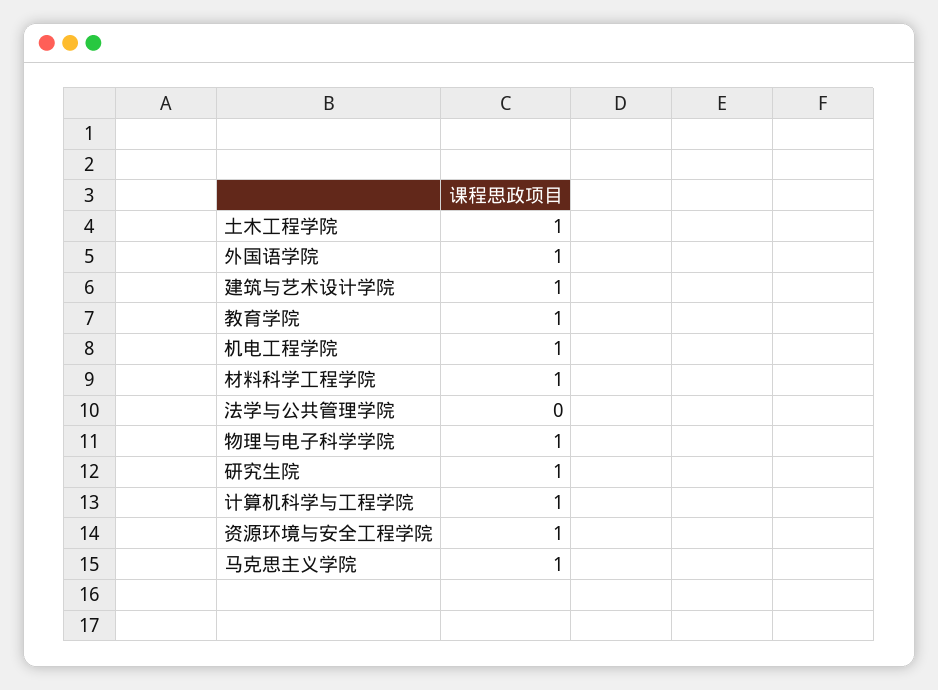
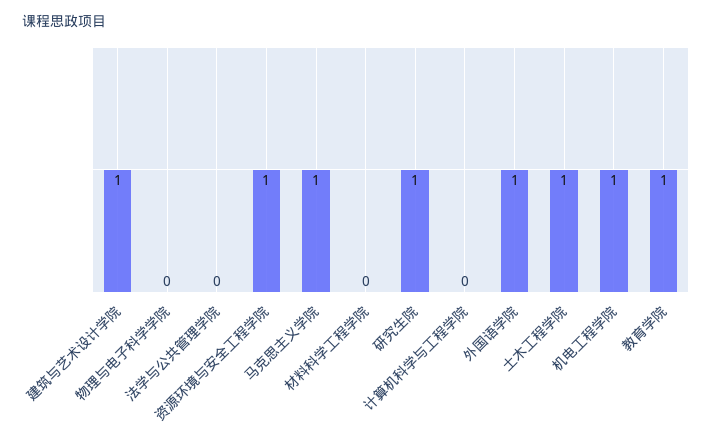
材料科学工程学院: 1 -> 0
物理与电子科学学院: 1 -> 0
计算机科学与工程学院: 1 -> 0

